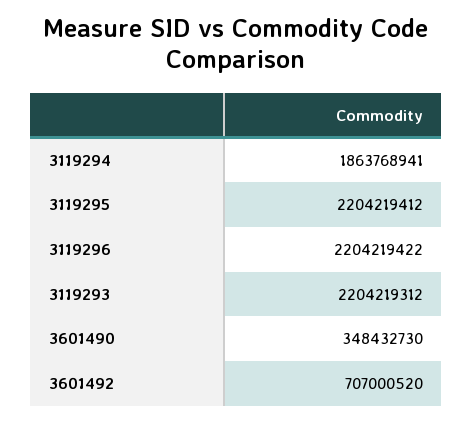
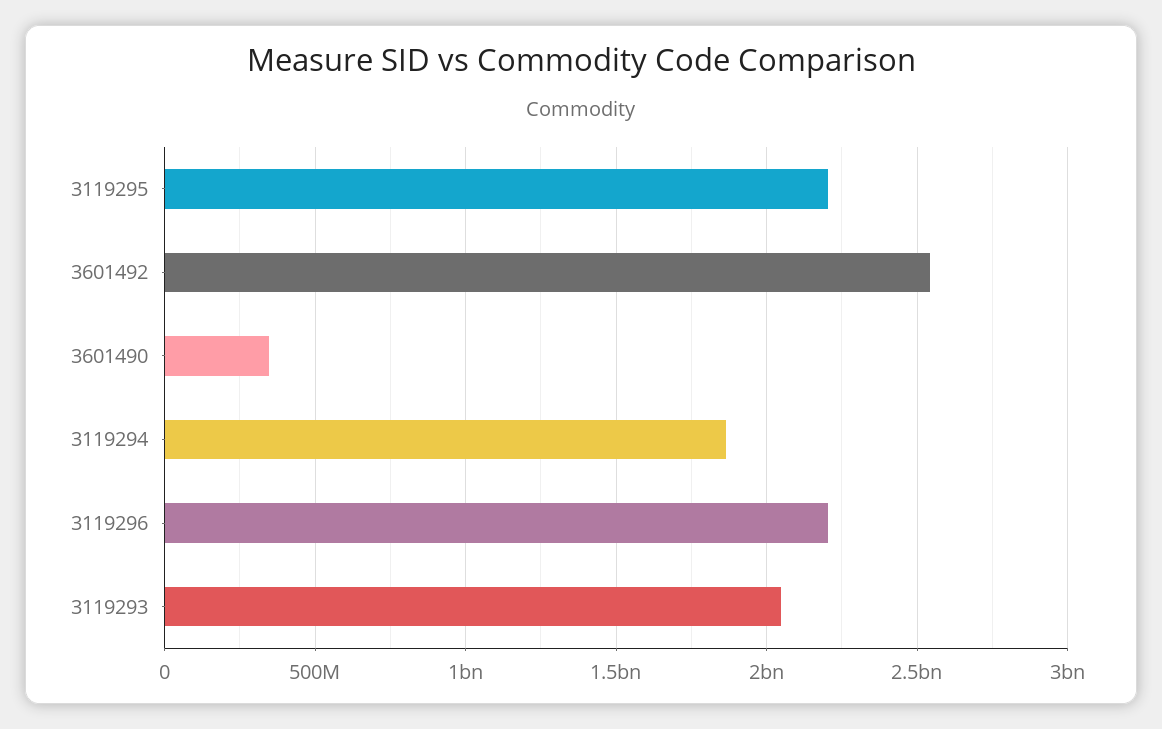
3119293: 2204219312 -> 2050000000
3601492: 707000520 -> 2550000000

